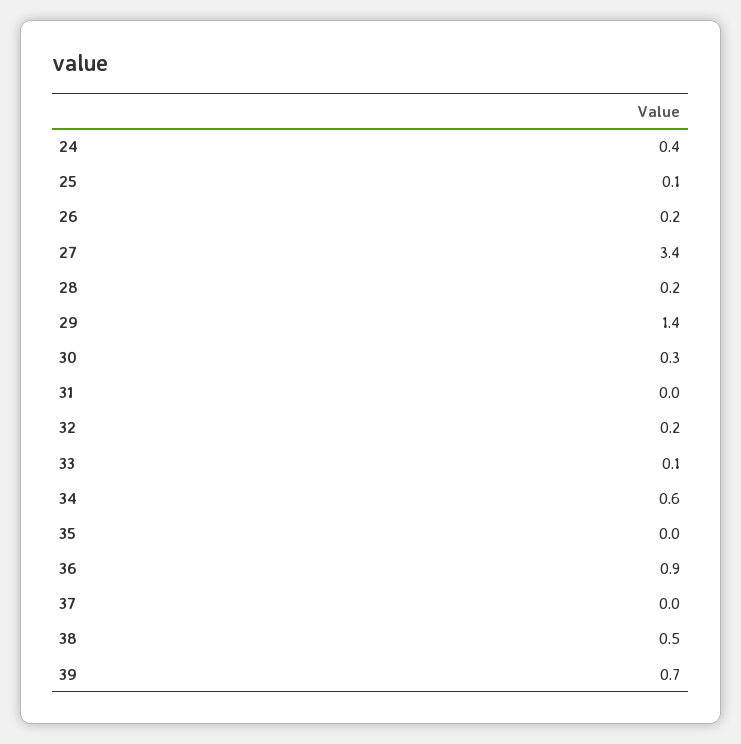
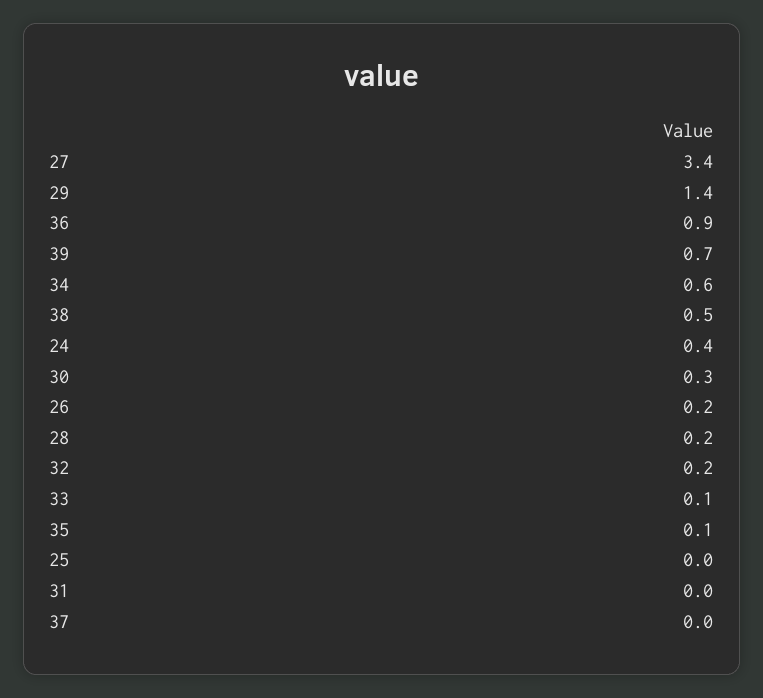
25: 0.1 -> 0
35: 0 -> 0.1

